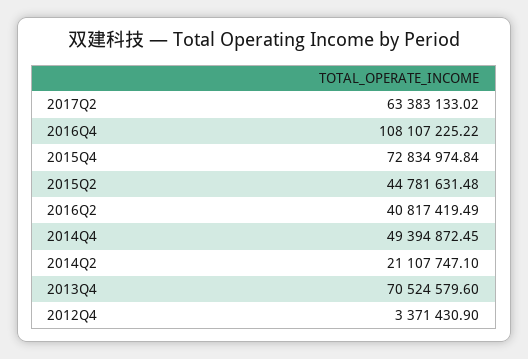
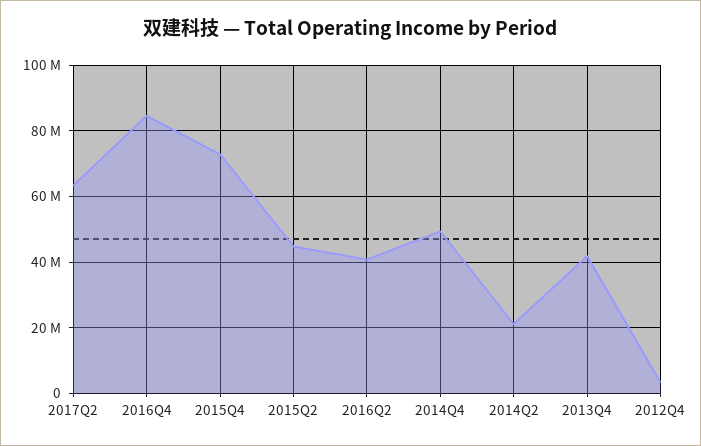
2016Q4: 108107225.22 -> 84000000
2013Q4: 70524579.6 -> 42000000

